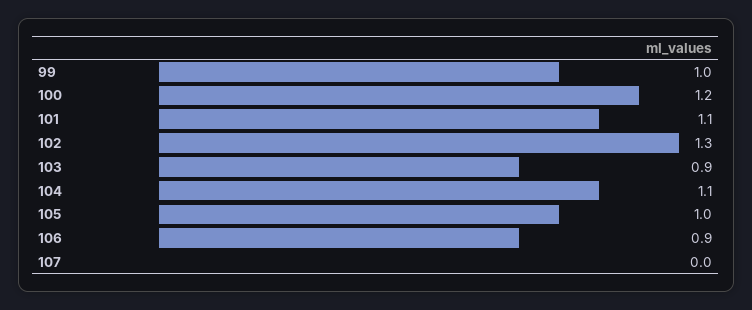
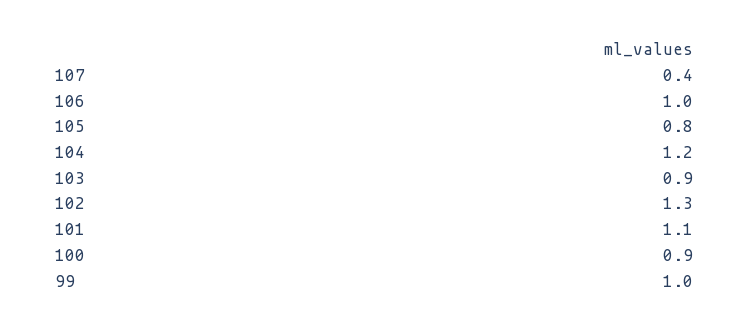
100: 1.2 -> 0.9
104: 1.1 -> 1.2
105: 1 -> 0.8
106: 0.9 -> 1
107: 0 -> 0.4

